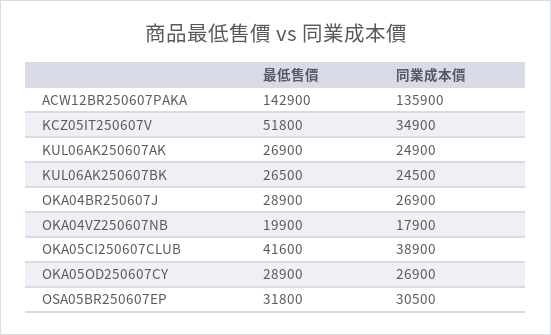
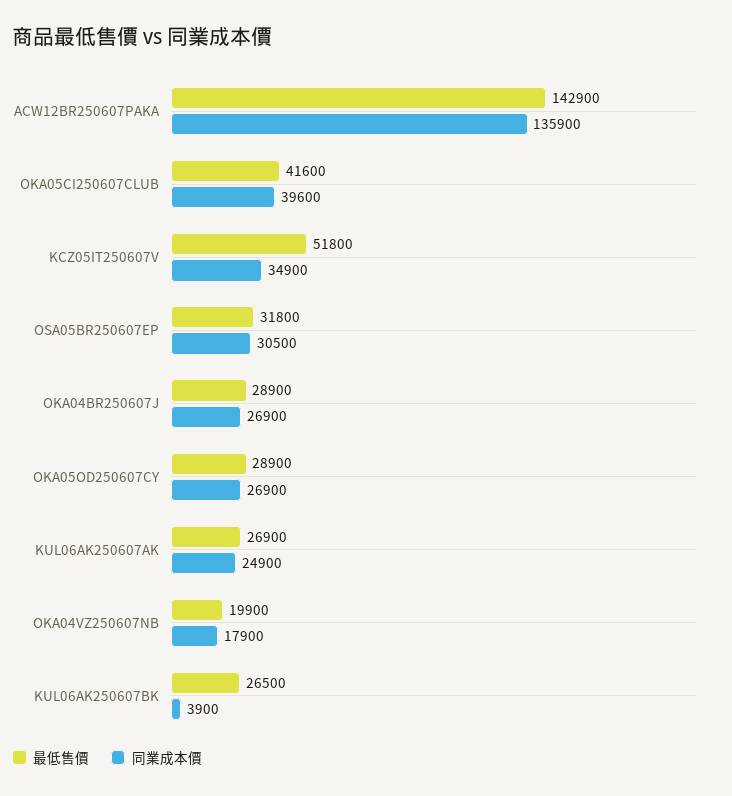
同業成本價, KUL06AK250607BK: 24500 -> 3900
同業成本價, OKA05CI250607CLUB: 38900 -> 39600

